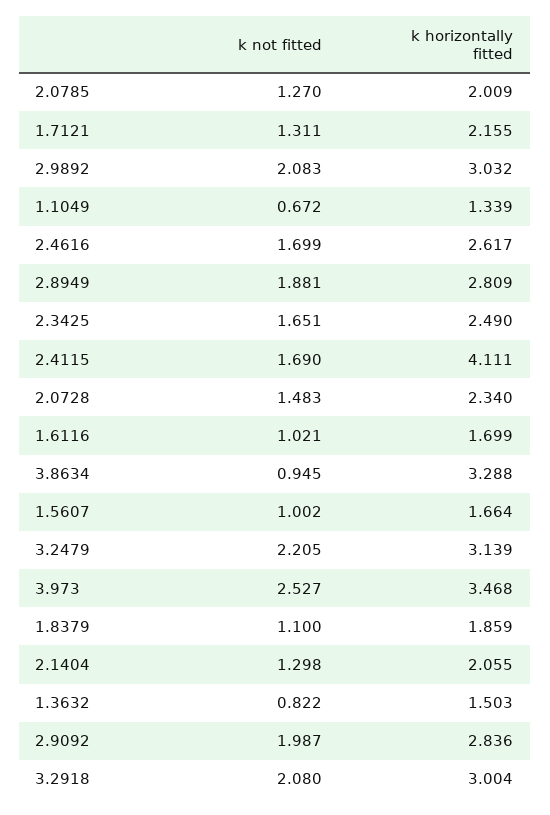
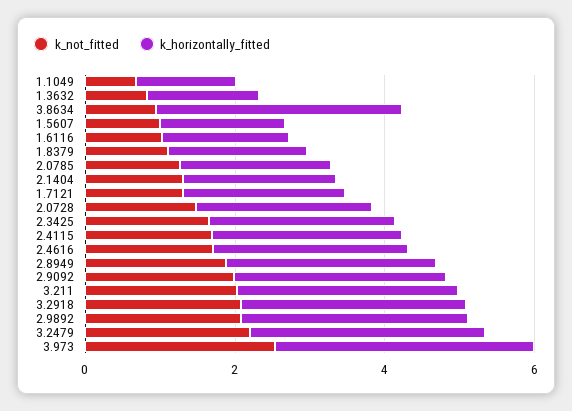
k horizontally fitted, 2.4115: 4.111 -> 2.5
k not fitted, 3.211: none -> 2
k horizontally fitted, 3.211: none -> 3

